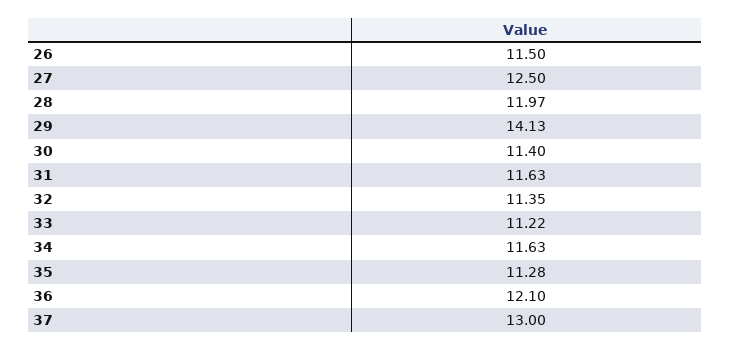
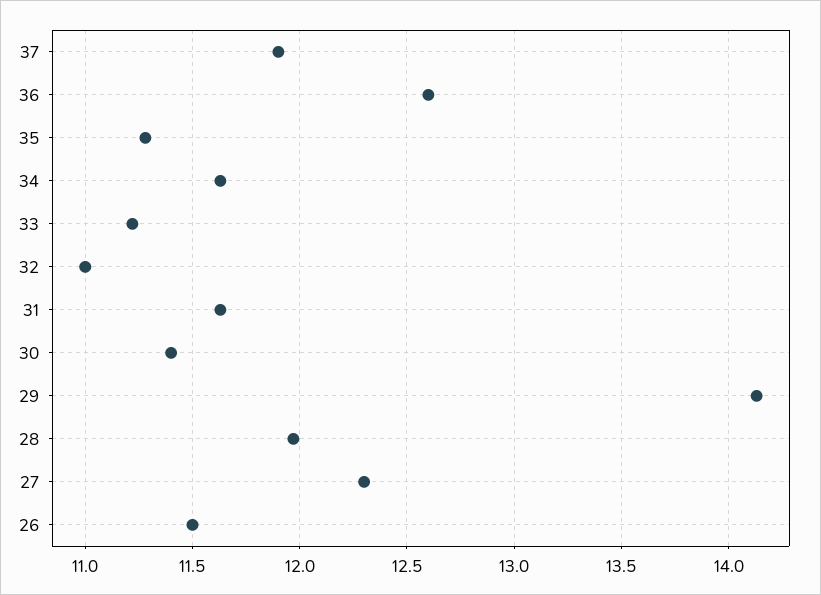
27: 12.5 -> 12.3
32: 11.35 -> 11
36: 12.1 -> 12.6
37: 13 -> 11.9

